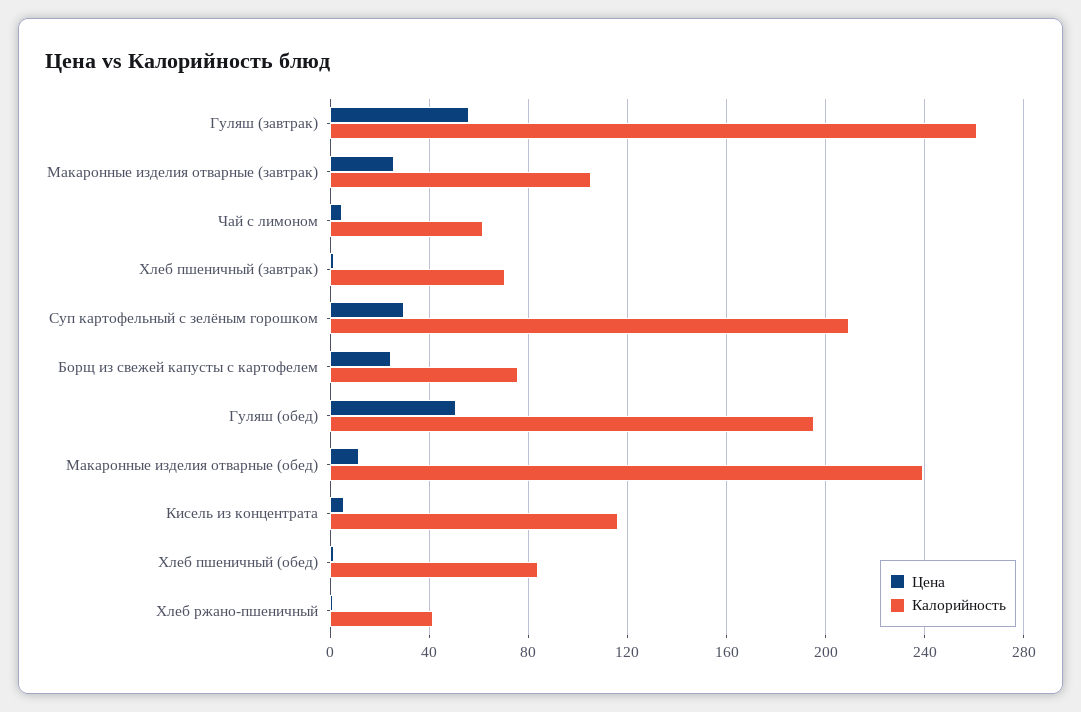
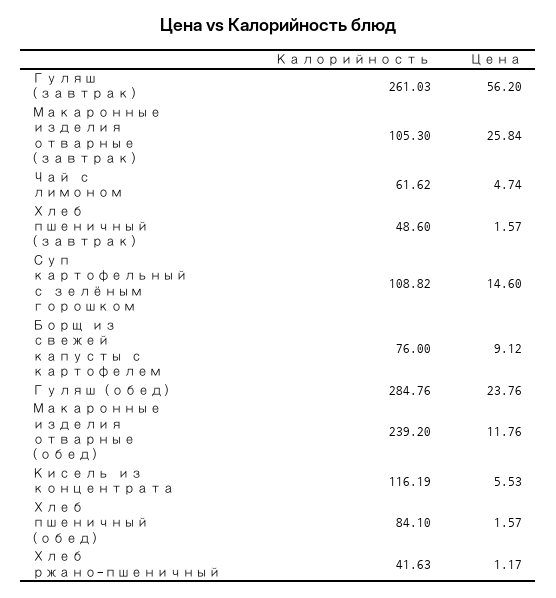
Калорийность, Хлеб пшеничный (завтрак): 70 -> 48.6
Цена, Суп картофельный с зелёным горошком: 30 -> 14.6
Калорийность, Суп картофельный с зелёным горошком: 210 -> 108.82
Цена, Борщ из свежей капусты с картофелем: 25 -> 9.12
Цена, Гуляш (обед): 50 -> 23.76
Калорийность, Гуляш (обед): 195 -> 284.76

